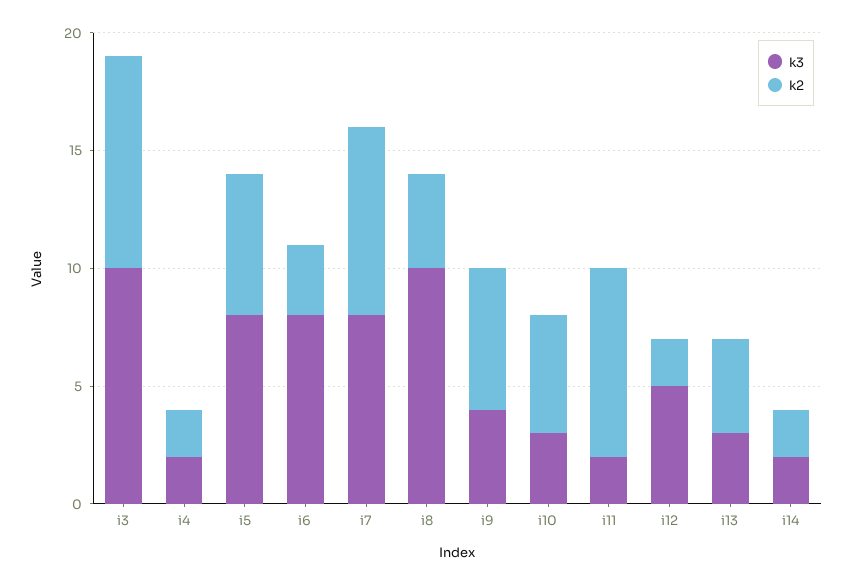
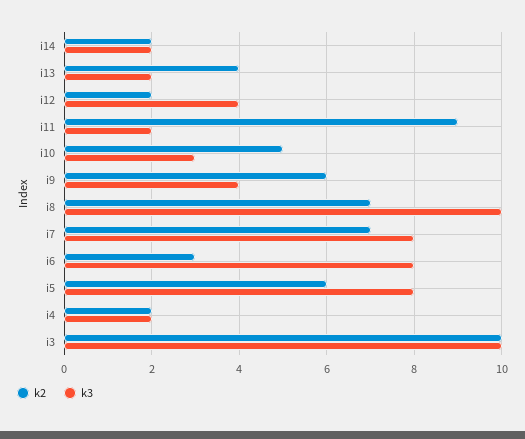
k2, i3: 9 -> 10
k2, i7: 8 -> 7
k2, i8: 4 -> 7
k2, i11: 8 -> 9
k3, i12: 5 -> 4
k3, i13: 3 -> 2

